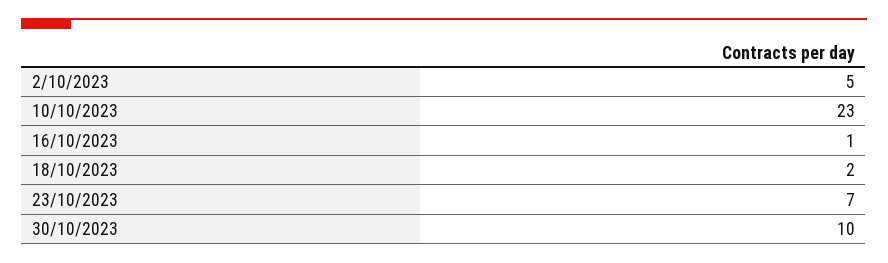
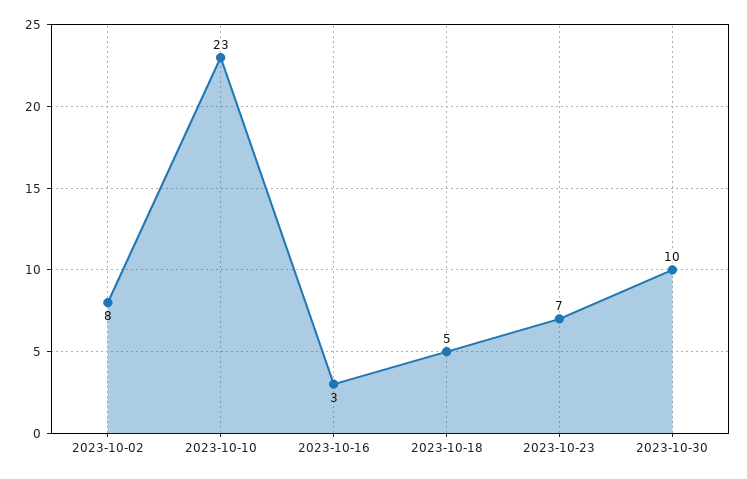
2/10/2023: 5 -> 8
16/10/2023: 1 -> 3
18/10/2023: 2 -> 5

